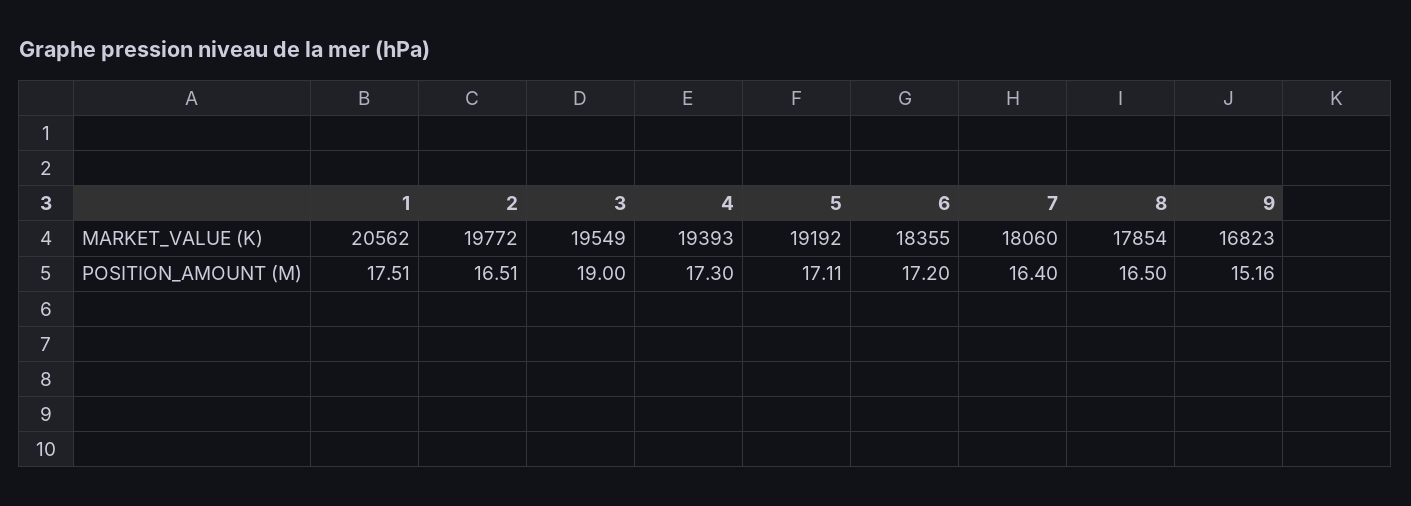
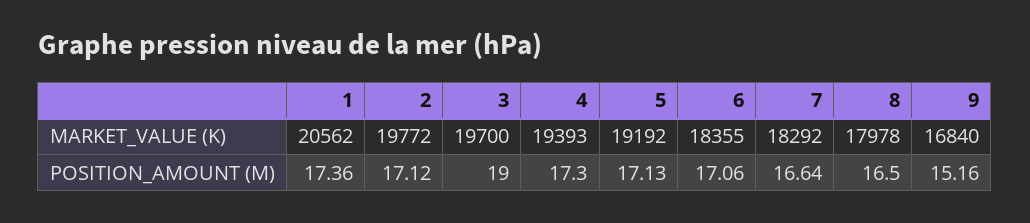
3, MARKET_VALUE (K): 19549 -> 19700
7, MARKET_VALUE (K): 18060 -> 18292
8, MARKET_VALUE (K): 17854 -> 17978
9, MARKET_VALUE (K): 16823 -> 16840
1, POSITION_AMOUNT (M): 17.51 -> 17.36
2, POSITION_AMOUNT (M): 16.51 -> 17.12
5, POSITION_AMOUNT (M): 17.11 -> 17.13
6, POSITION_AMOUNT (M): 17.2 -> 17.06
7, POSITION_AMOUNT (M): 16.4 -> 16.64

